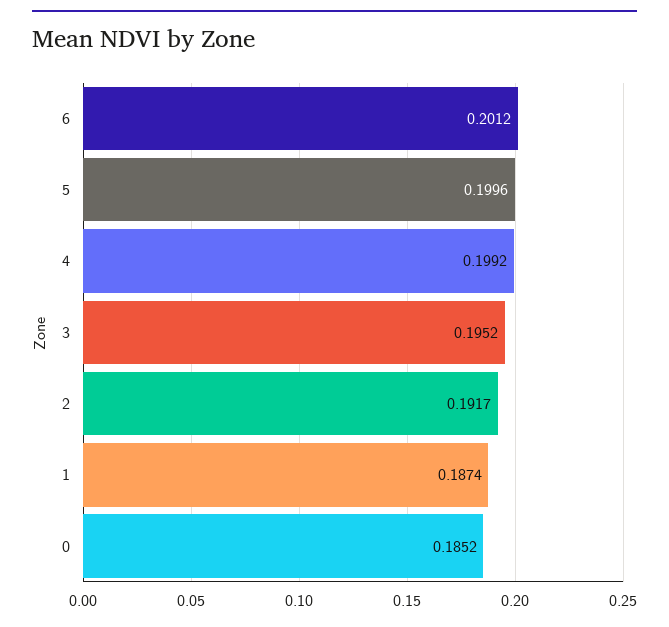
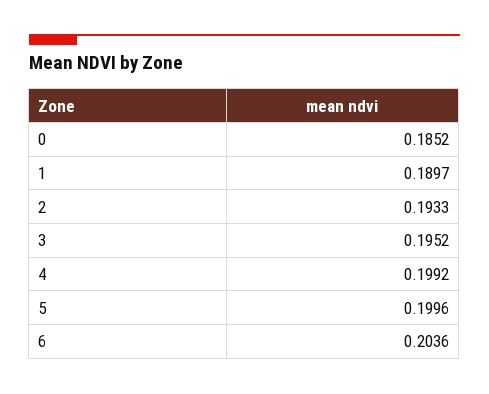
6: 0.2012 -> 0.2036
2: 0.1917 -> 0.1933
1: 0.1874 -> 0.1897

